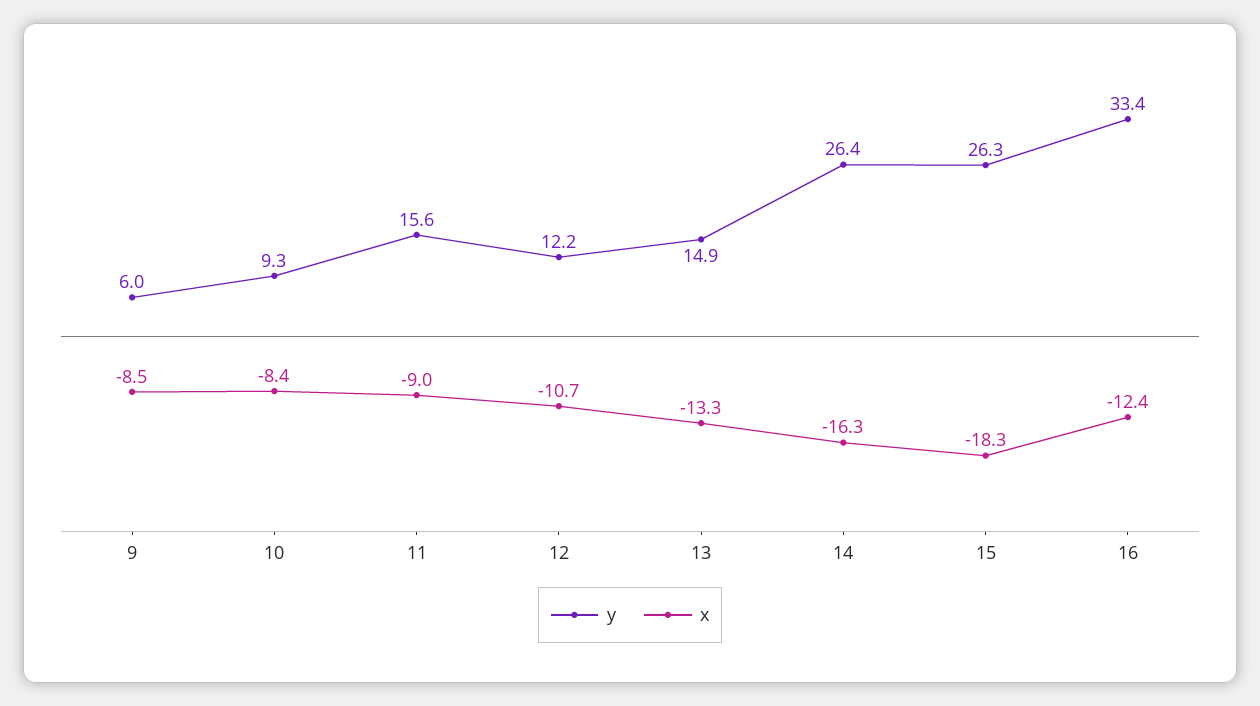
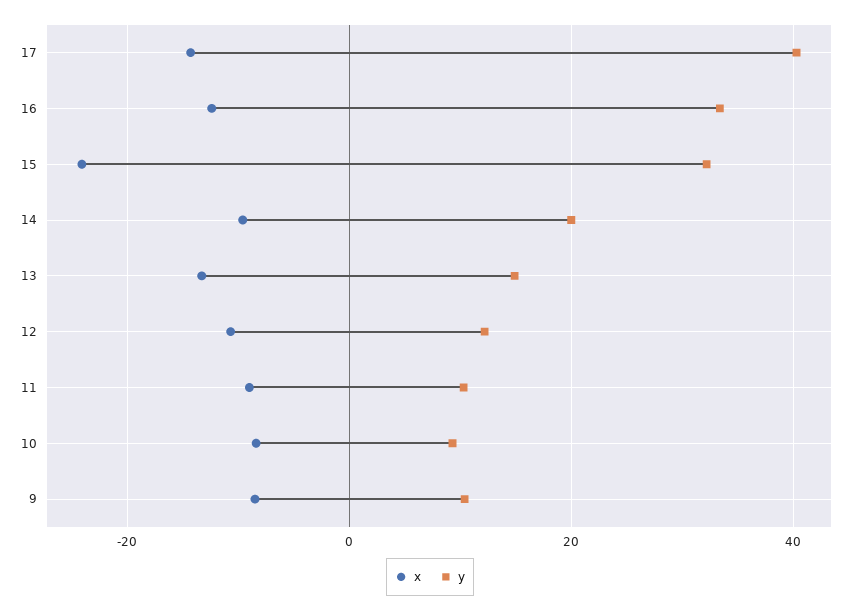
y, 9: 6 -> 10
y, 11: 15.6 -> 10
y, 14: 26.4 -> 20
x, 14: -16.3 -> -10
y, 15: 26.3 -> 32
x, 15: -18.3 -> -24
x, 17: none -> -14
y, 17: none -> 40

